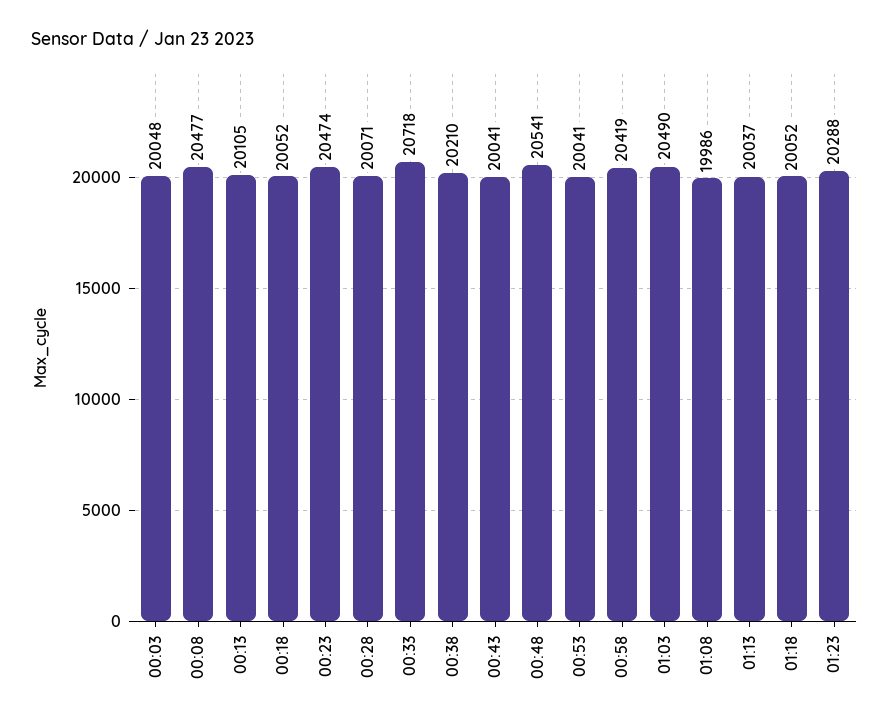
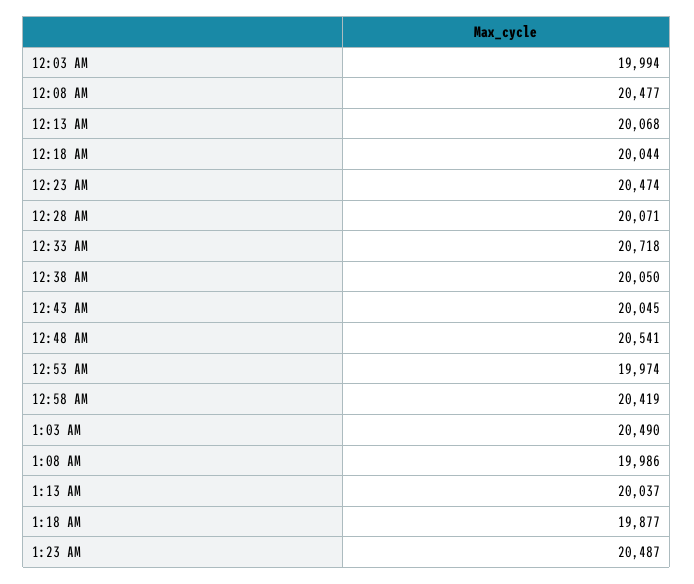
00:03: 20048 -> 19994
00:13: 20105 -> 20068
00:18: 20052 -> 20044
00:38: 20210 -> 20050
00:43: 20041 -> 20045
00:53: 20041 -> 19974
01:18: 20052 -> 19877
01:23: 20288 -> 20487

